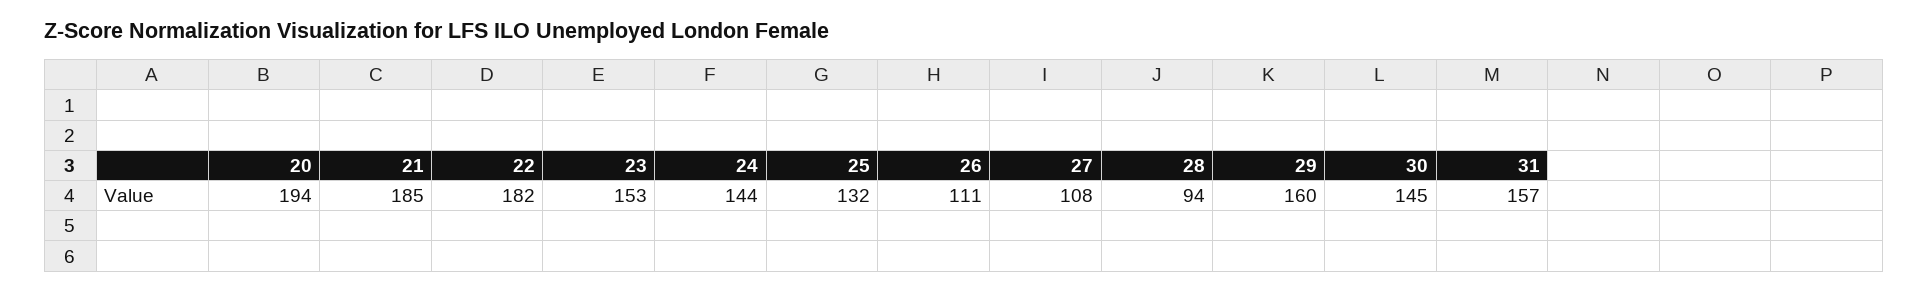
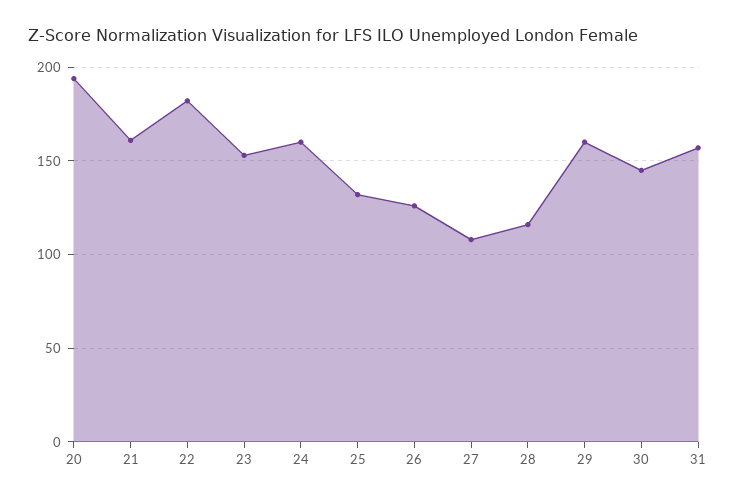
21: 185 -> 160
24: 144 -> 160
26: 111 -> 125
28: 94 -> 115

